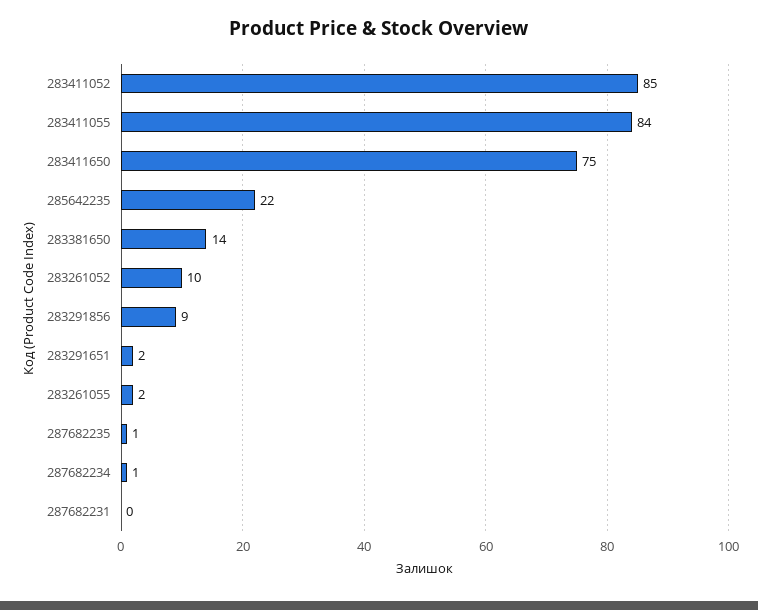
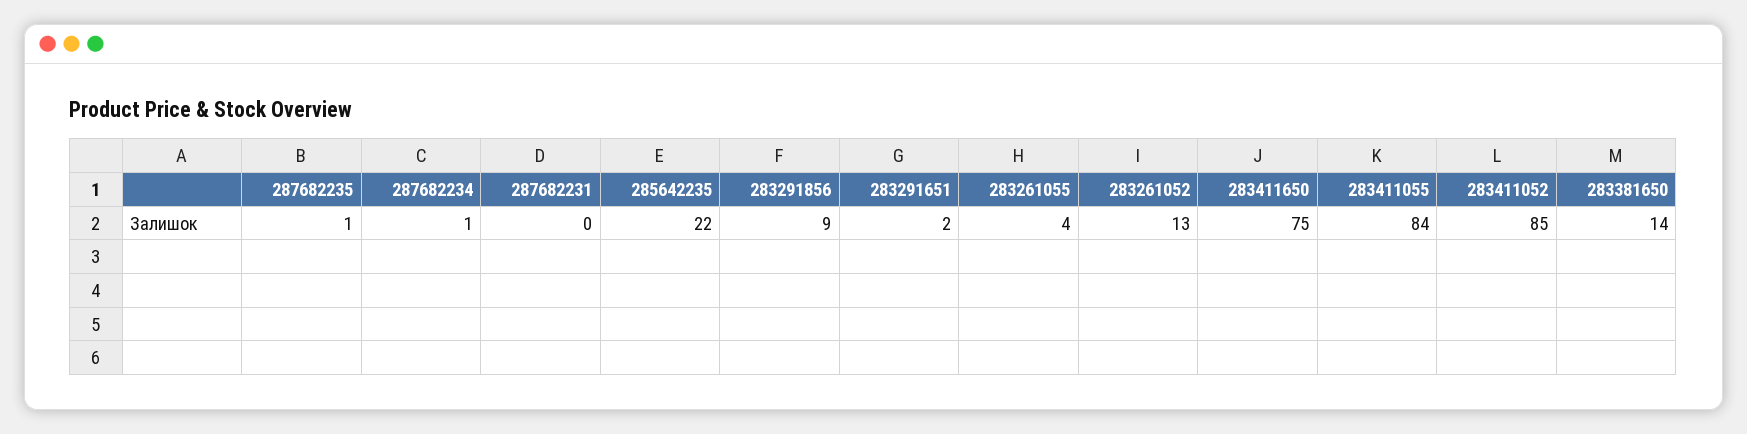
283261052: 10 -> 13
283261055: 2 -> 4

